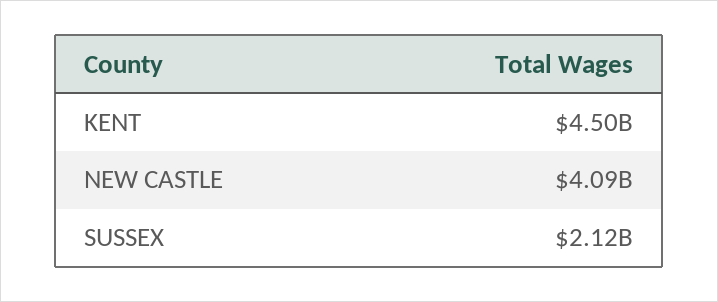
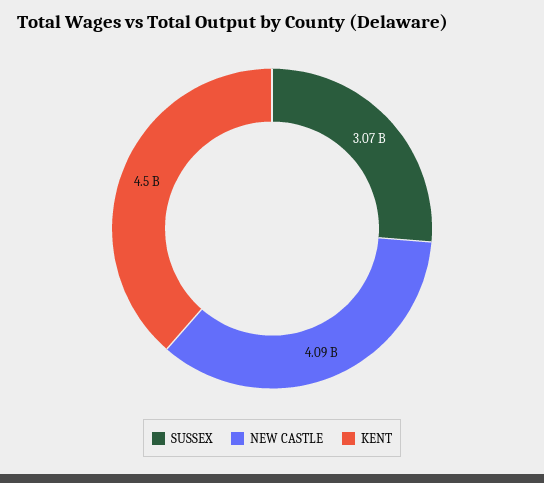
SUSSEX: 2120000000 -> 3070000000

